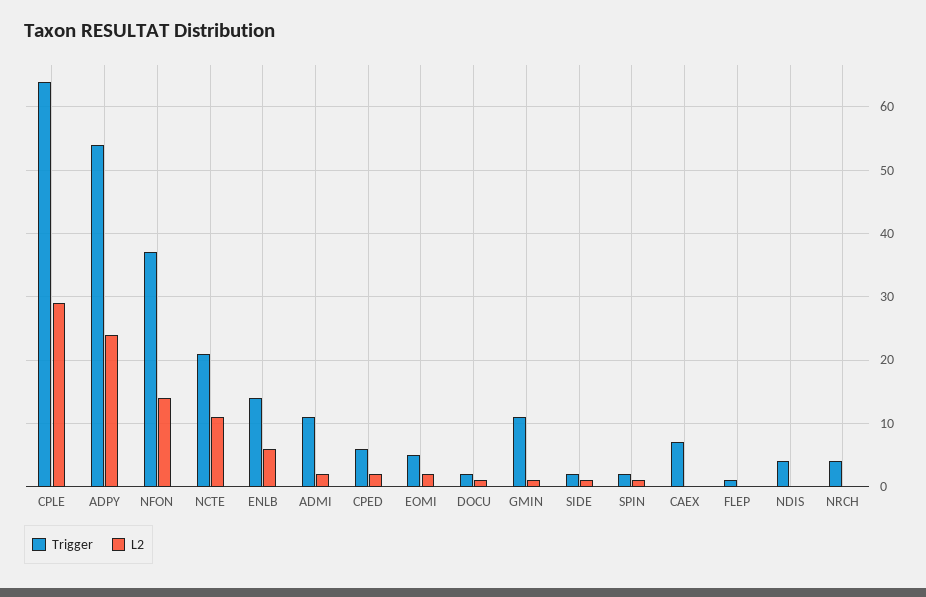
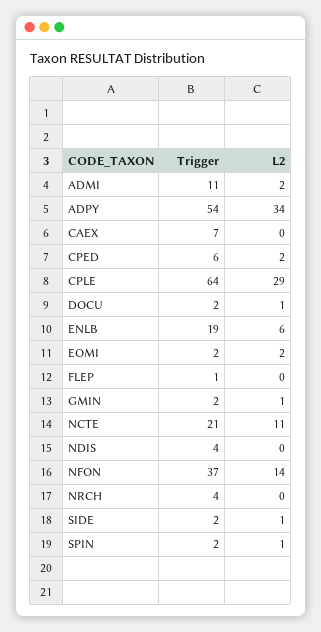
L2, ADPY: 24 -> 34
Trigger, ENLB: 14 -> 19
Trigger, EOMI: 5 -> 2
Trigger, GMIN: 11 -> 2

